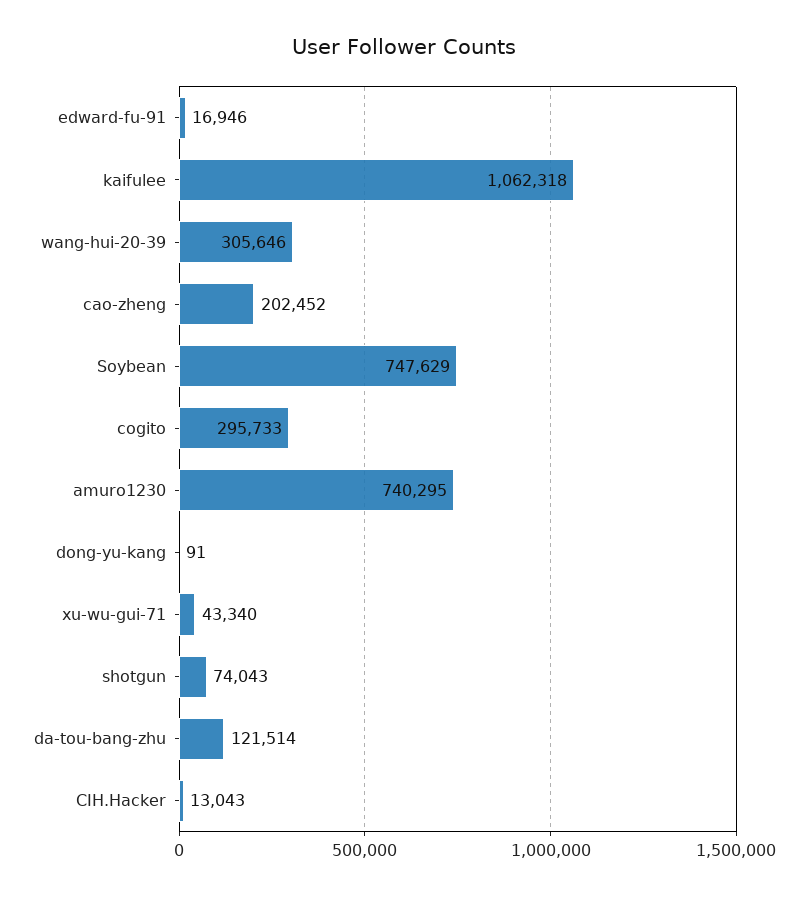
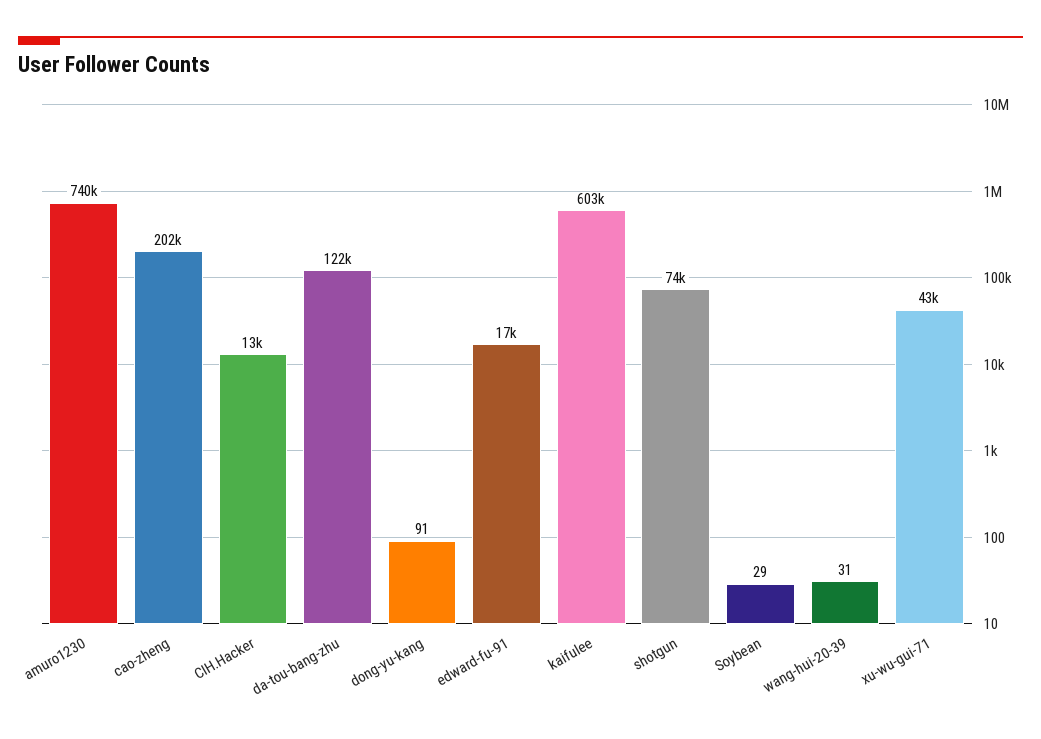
kaifulee: 1062318 -> 603000
wang-hui-20-39: 305646 -> 31
Soybean: 747629 -> 29
cogito: 295733 -> none

